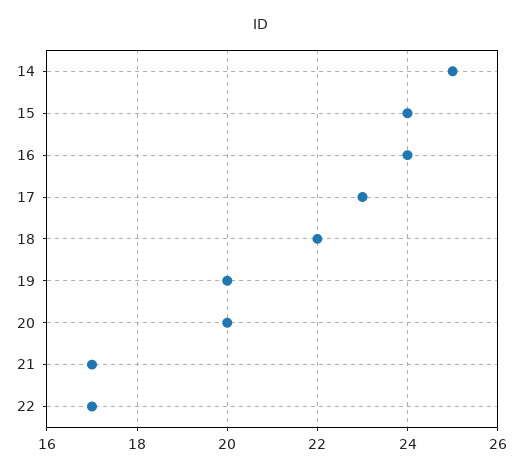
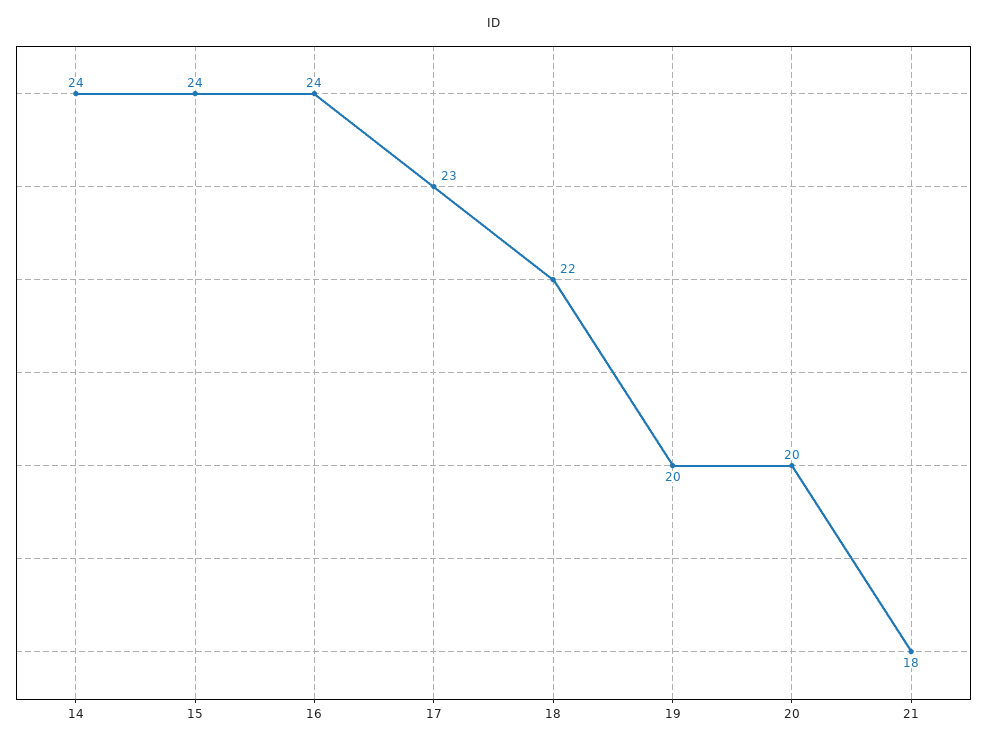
14: 25 -> 24
21: 17 -> 18
22: 17 -> none

